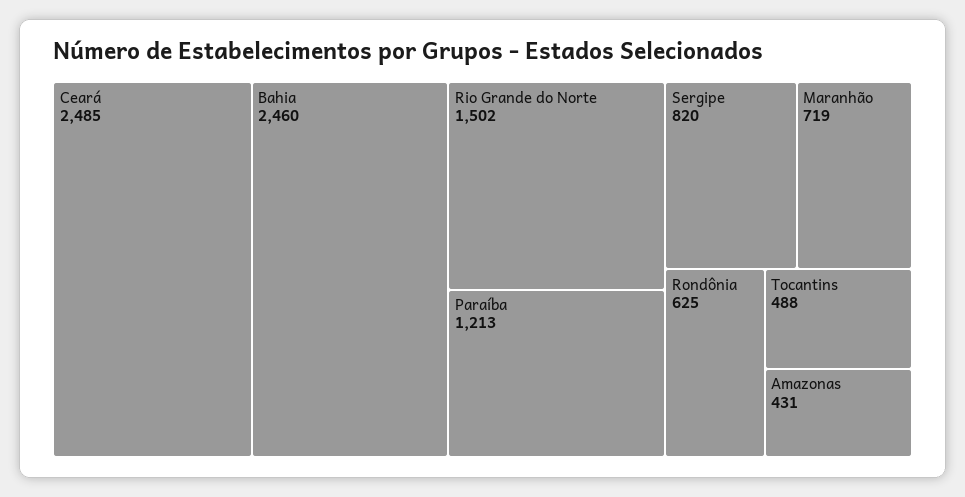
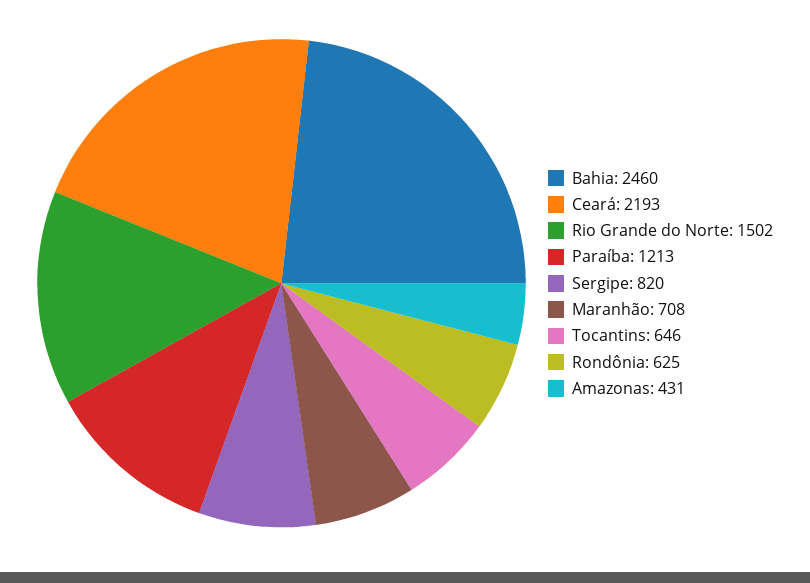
Ceará: 2485 -> 2193
Maranhão: 719 -> 708
Tocantins: 488 -> 646

